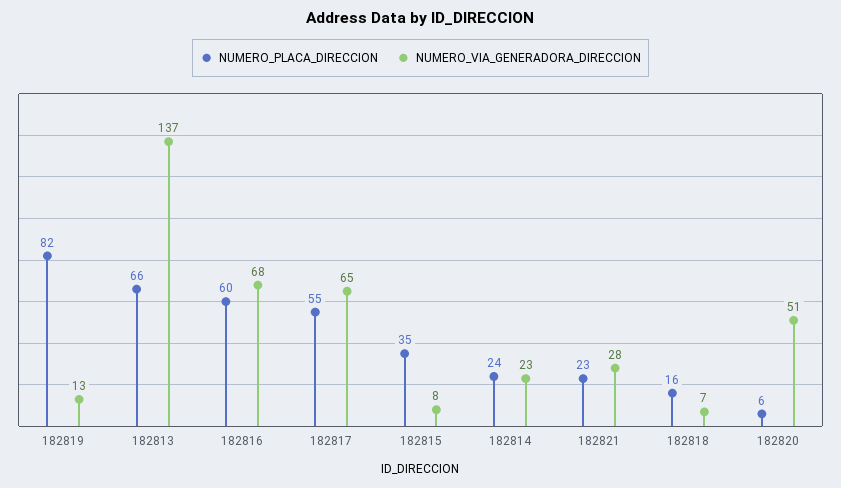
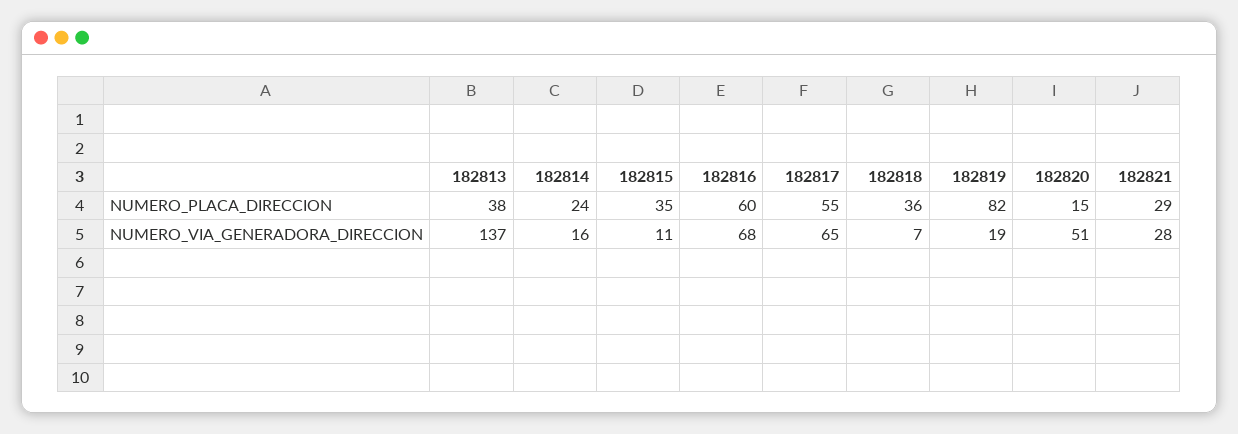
NUMERO_VIA_GENERADORA_DIRECCION, 182819: 13 -> 19
NUMERO_PLACA_DIRECCION, 182813: 66 -> 38
NUMERO_VIA_GENERADORA_DIRECCION, 182815: 8 -> 11
NUMERO_VIA_GENERADORA_DIRECCION, 182814: 23 -> 16
NUMERO_PLACA_DIRECCION, 182821: 23 -> 29
NUMERO_PLACA_DIRECCION, 182818: 16 -> 36
NUMERO_PLACA_DIRECCION, 182820: 6 -> 15

